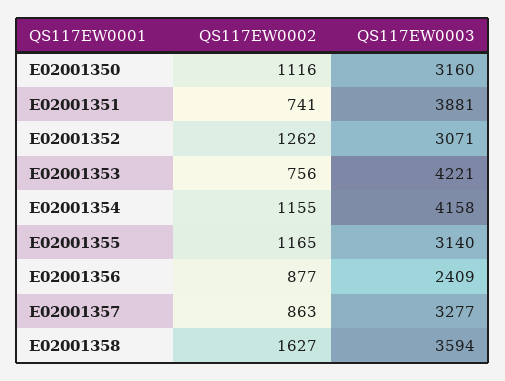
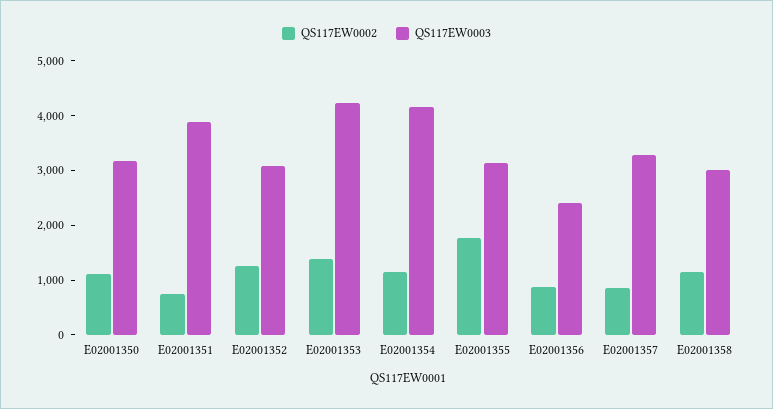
QS117EW0002, E02001353: 756 -> 1400
QS117EW0002, E02001355: 1165 -> 1800
QS117EW0002, E02001358: 1627 -> 1200
QS117EW0003, E02001358: 3594 -> 3000

